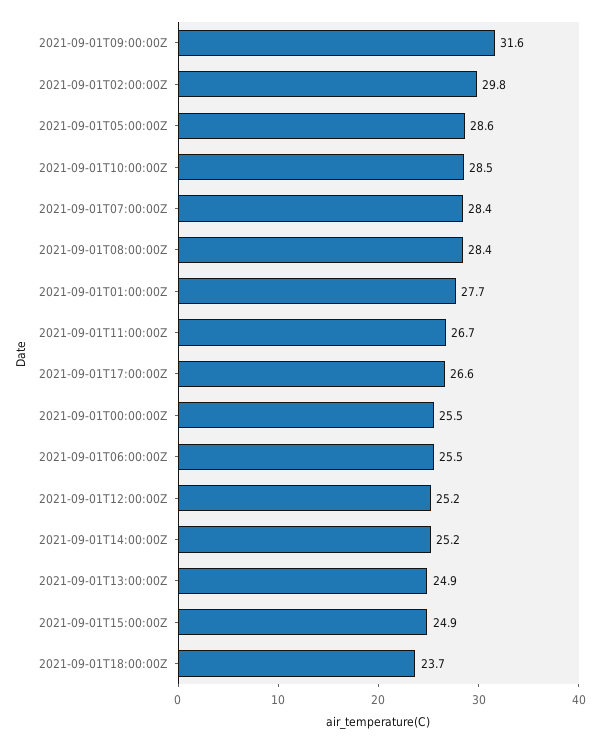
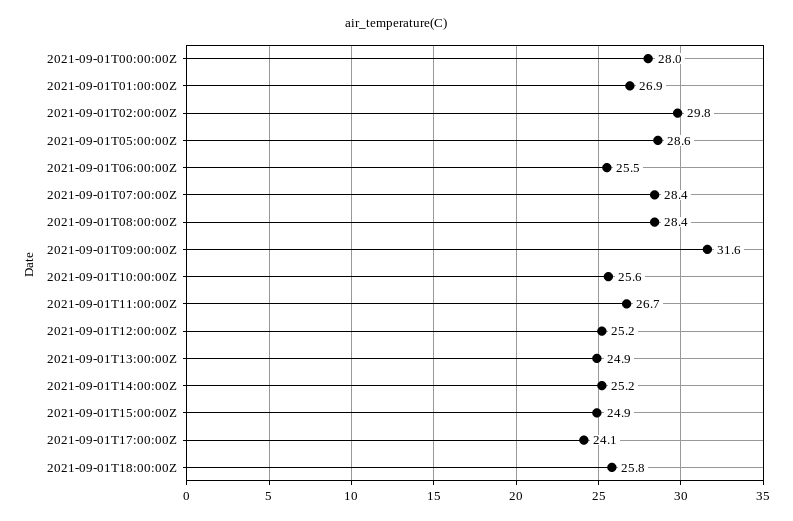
2021-09-01T10:00:00Z: 28.5 -> 25.6
2021-09-01T01:00:00Z: 27.7 -> 26.9
2021-09-01T17:00:00Z: 26.6 -> 24.1
2021-09-01T00:00:00Z: 25.5 -> 28
2021-09-01T18:00:00Z: 23.7 -> 25.8

